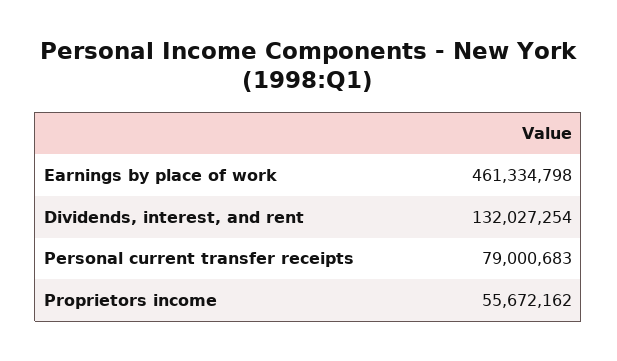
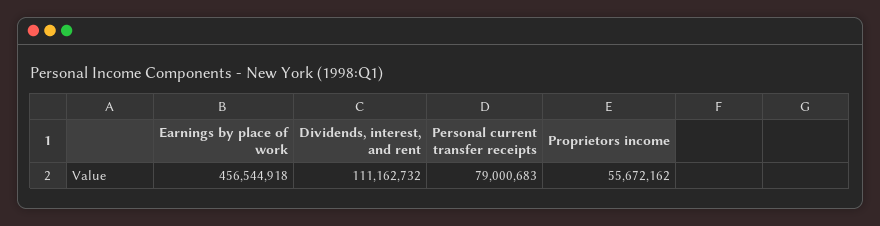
Earnings by place of work: 461334798 -> 456544918
Dividends, interest, and rent: 132027254 -> 111162732

